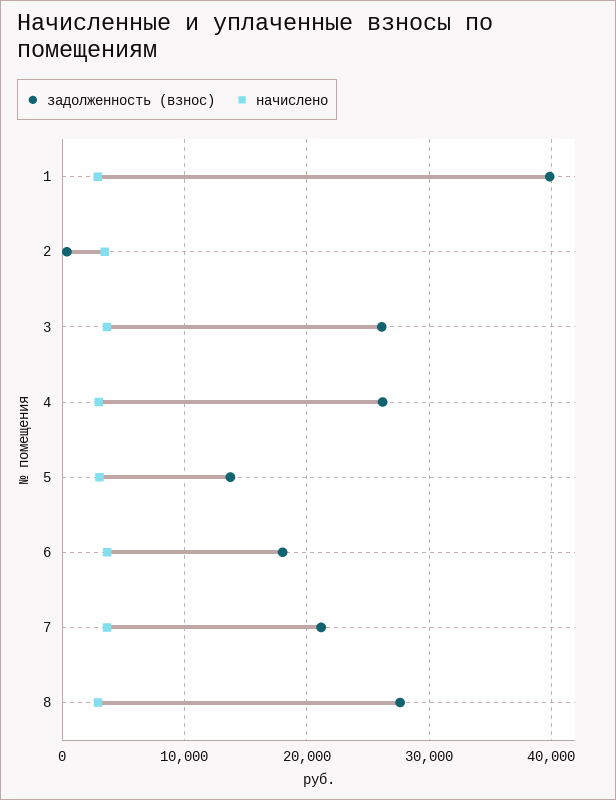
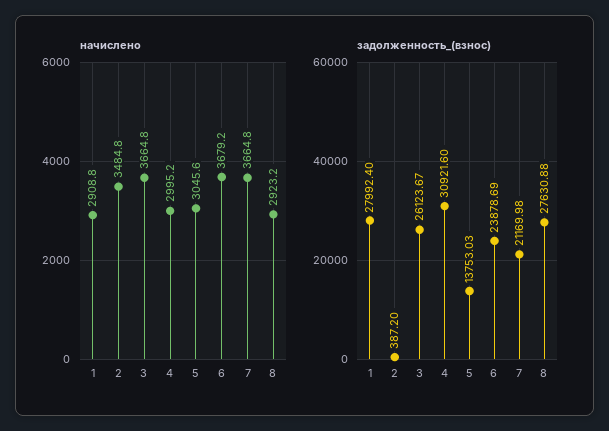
задолженность (взнос), 1: 40000 -> 27992.4
задолженность (взнос), 4: 26000 -> 30921.6
задолженность (взнос), 6: 18000 -> 23878.69

